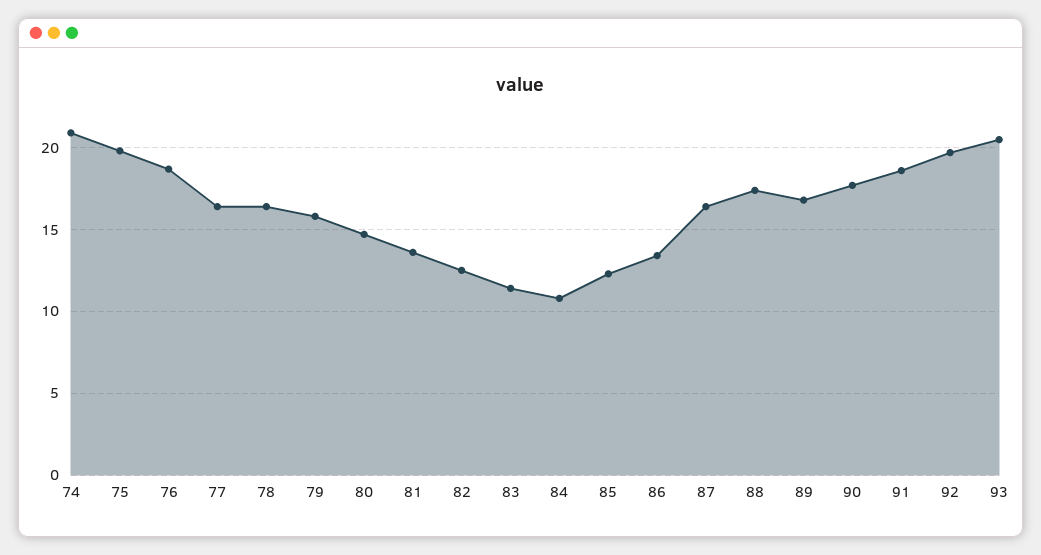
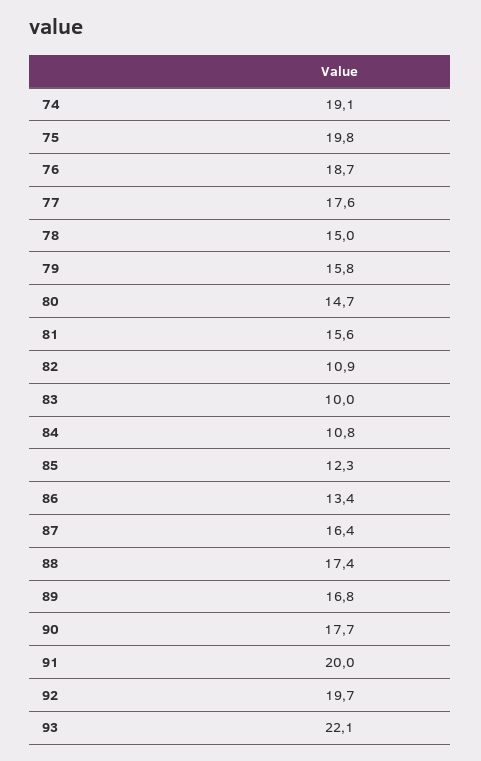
74: 21 -> 19.1
77: 16.5 -> 17.6
78: 16.5 -> 15
81: 13.5 -> 15.6
82: 12.5 -> 10.9
83: 11.5 -> 10
91: 18.5 -> 20
93: 20.5 -> 22.1

